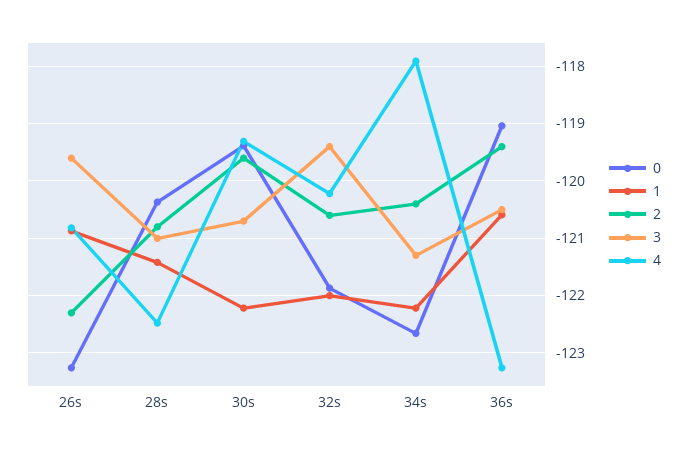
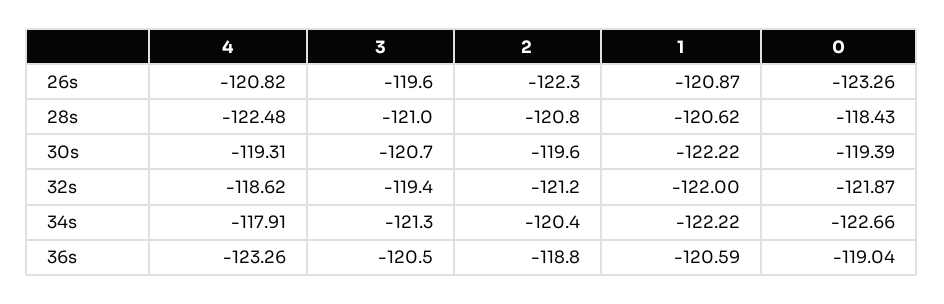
0, 28s: -120.4 -> -118.43
1, 28s: -121.4 -> -120.62
2, 32s: -120.6 -> -121.2
4, 32s: -120.2 -> -118.62
2, 36s: -119.4 -> -118.8

